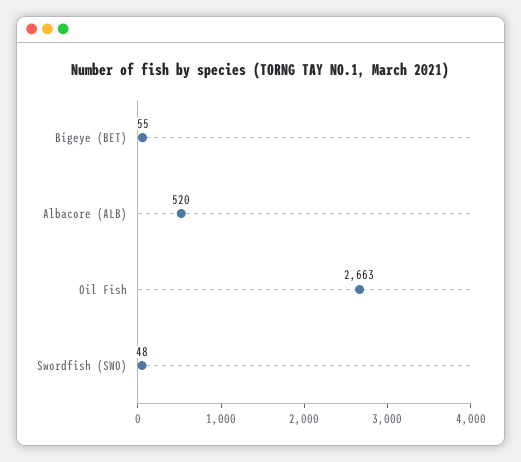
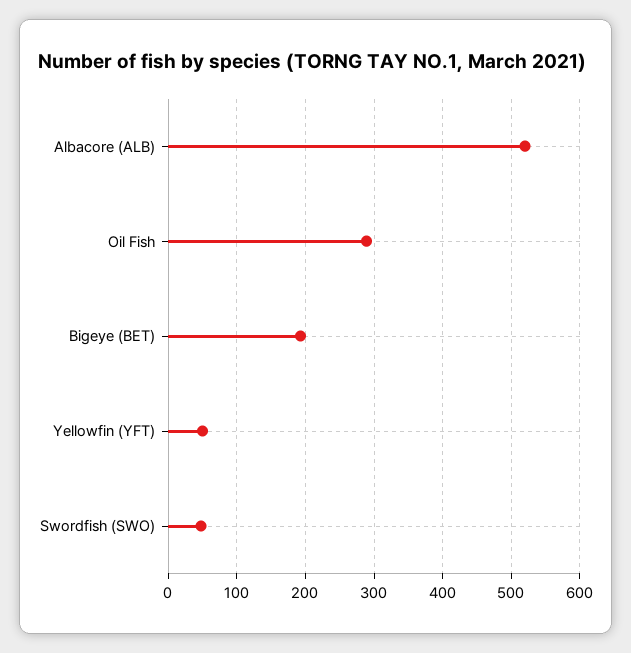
Bigeye (BET): 55 -> 190
Oil Fish: 2663 -> 290
Yellowfin (YFT): none -> 50

